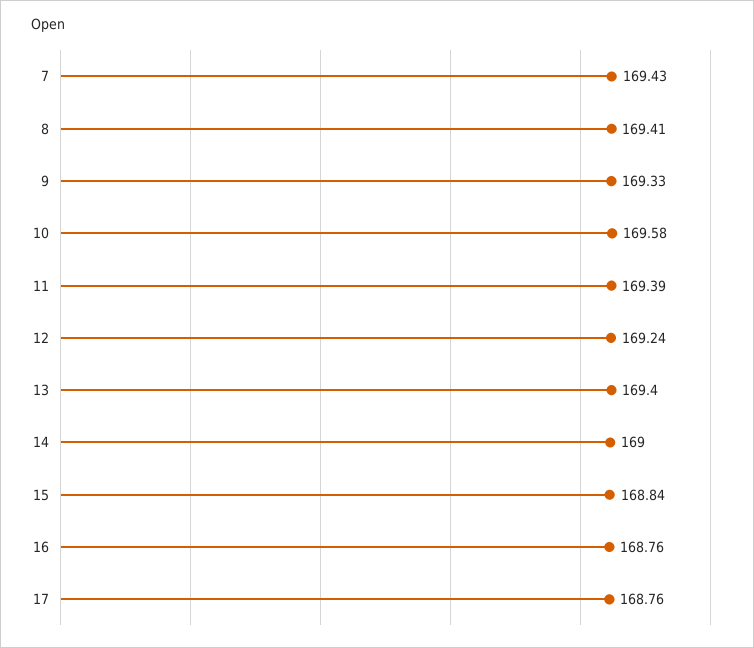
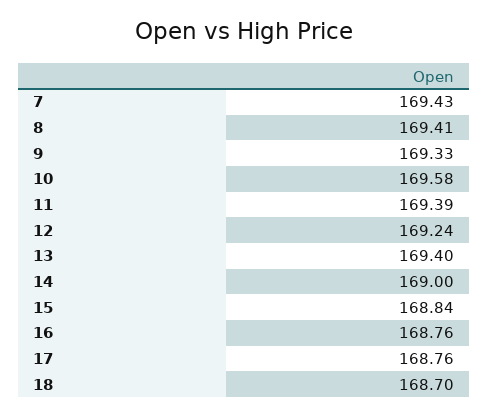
18: none -> 168.7

